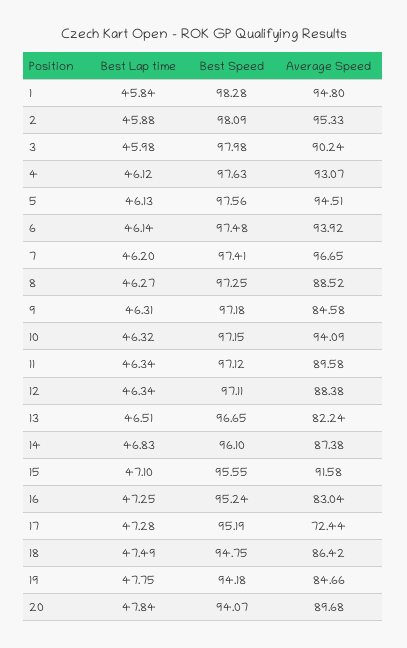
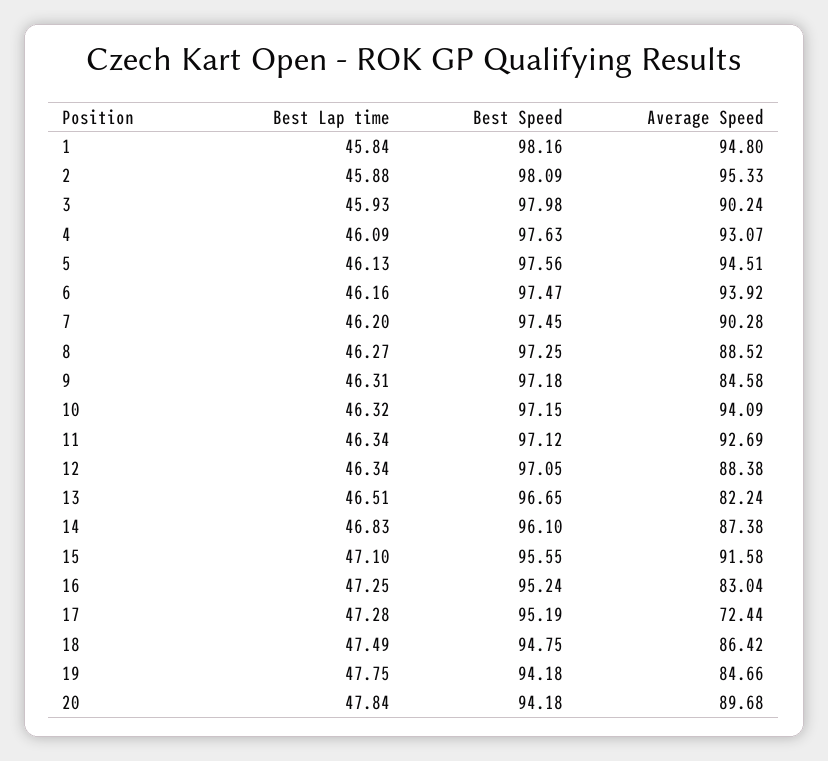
Best Speed, 1: 98.28 -> 98.16
Best Lap time, 3: 45.98 -> 45.93
Best Lap time, 4: 46.12 -> 46.09
Best Lap time, 6: 46.14 -> 46.16
Best Speed, 6: 97.48 -> 97.47
Best Speed, 7: 97.41 -> 97.45
Average Speed, 7: 96.65 -> 90.28
Average Speed, 11: 89.58 -> 92.69
Best Speed, 12: 97.11 -> 97.05
Best Speed, 20: 94.07 -> 94.18

